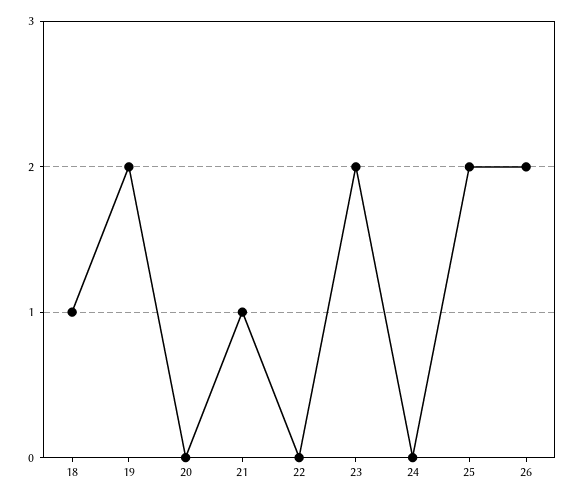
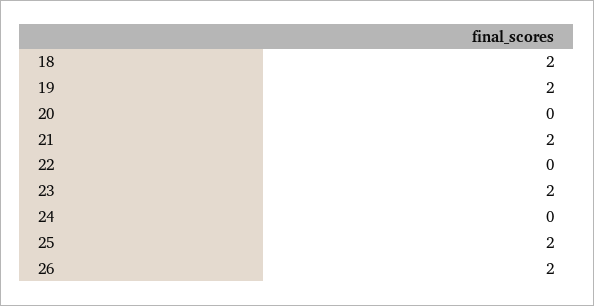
18: 1 -> 2
21: 1 -> 2

